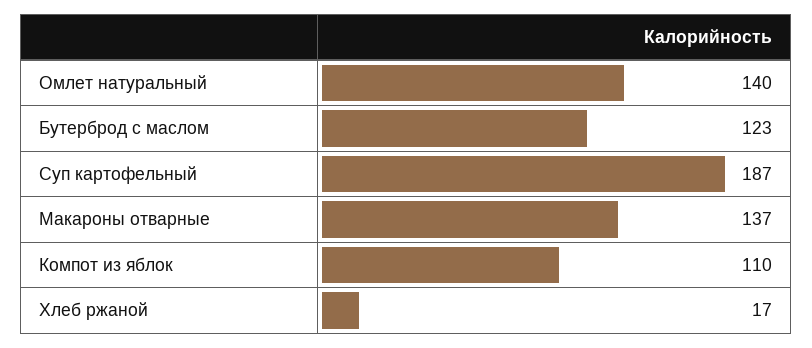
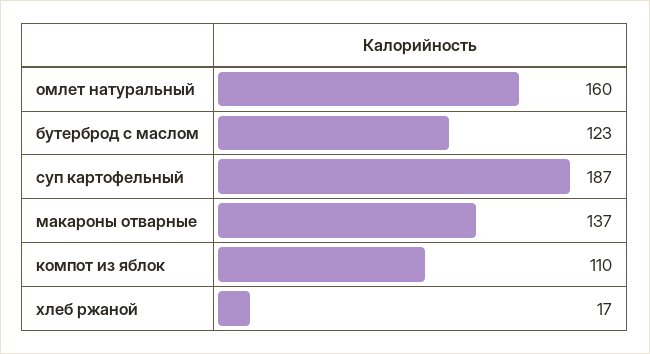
Омлет натуральный: 140 -> 160

